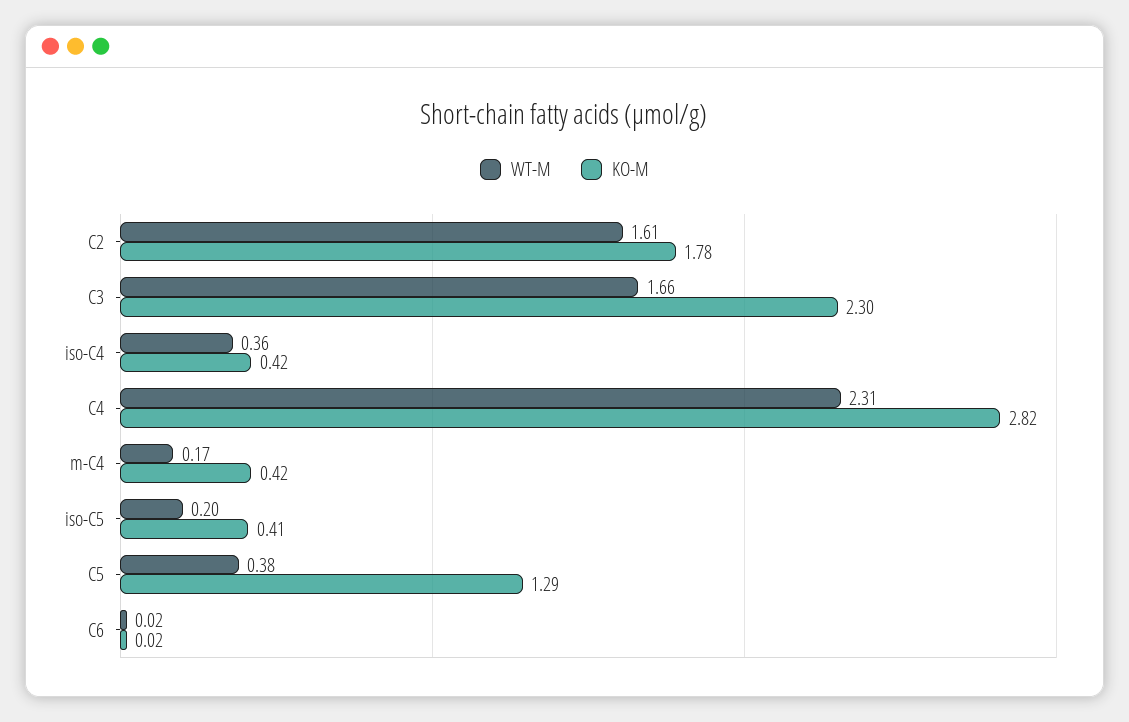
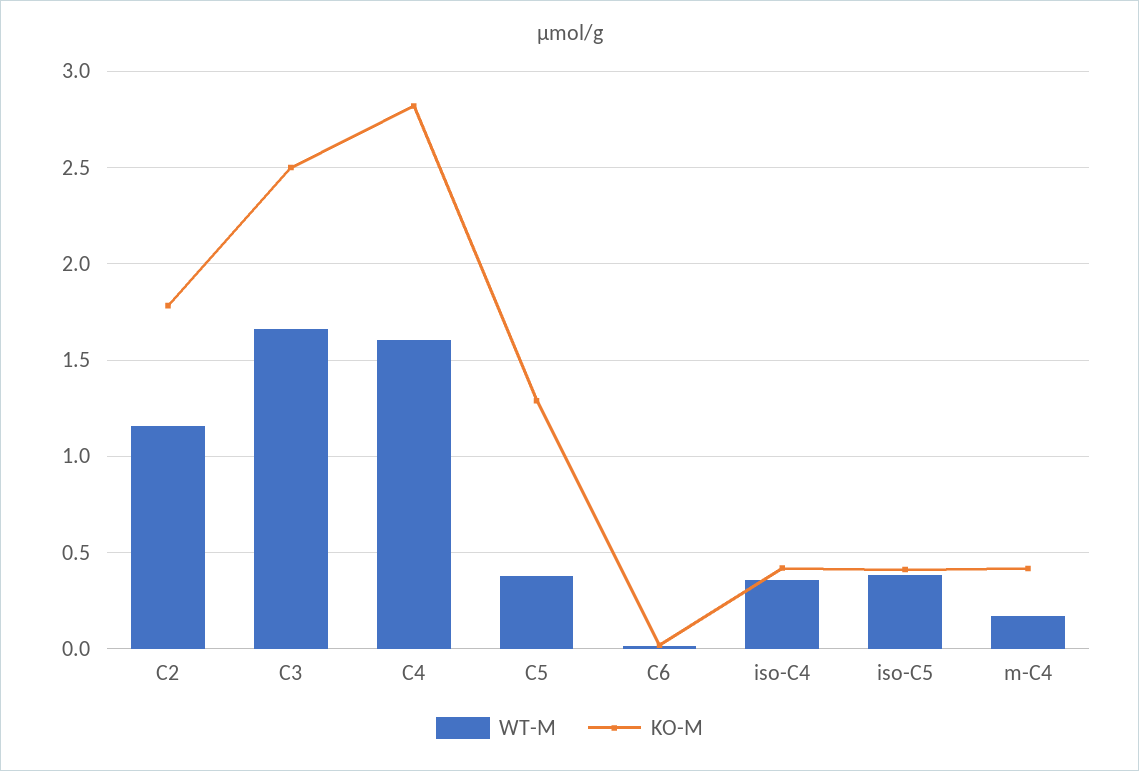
WT-M, C2: 1.61 -> 1.15
KO-M, C3: 2.3 -> 2.5
WT-M, C4: 2.31 -> 1.6
WT-M, iso-C5: 0.2 -> 0.4

